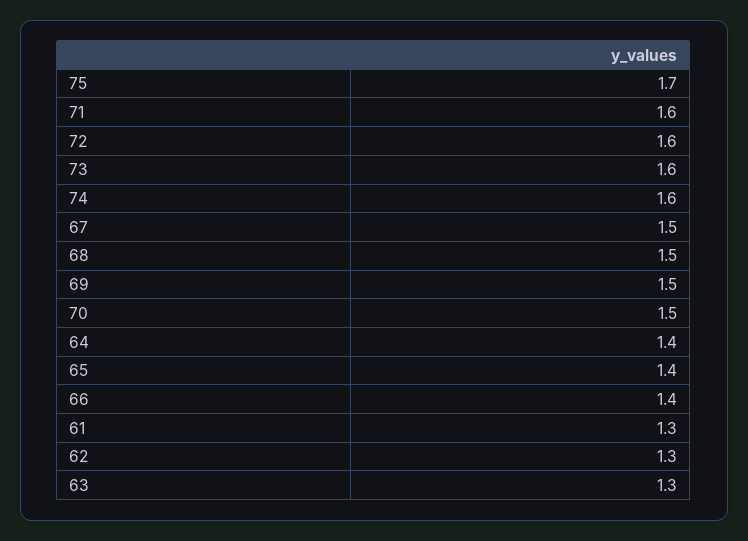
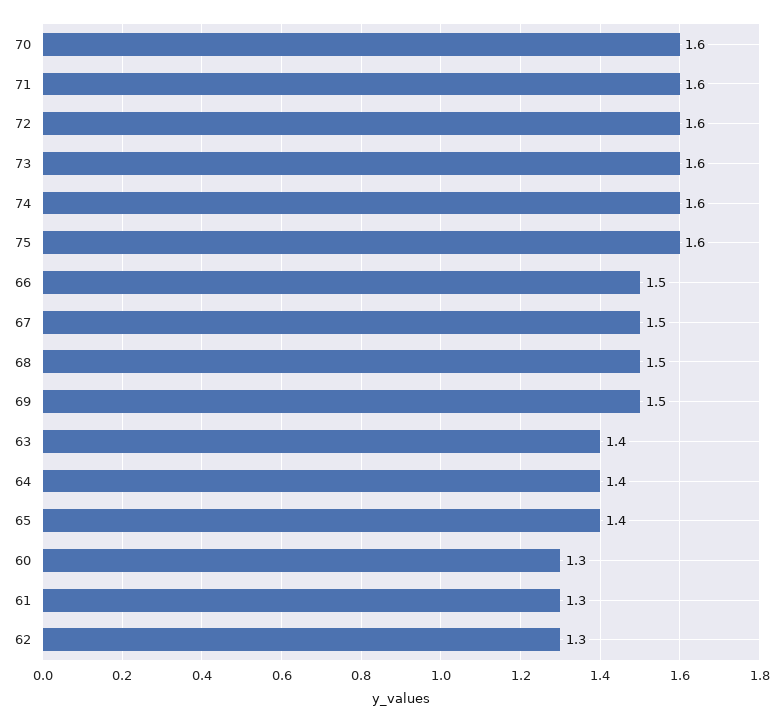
75: 1.7 -> 1.6
70: 1.5 -> 1.6
66: 1.4 -> 1.5
63: 1.3 -> 1.4
60: none -> 1.3

